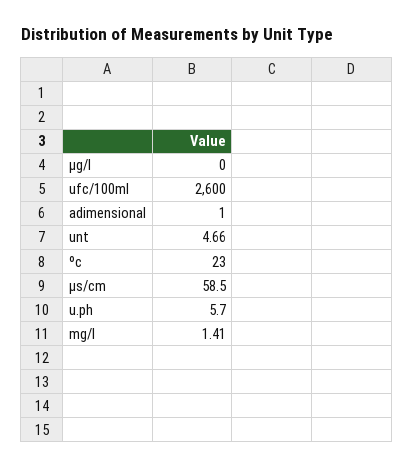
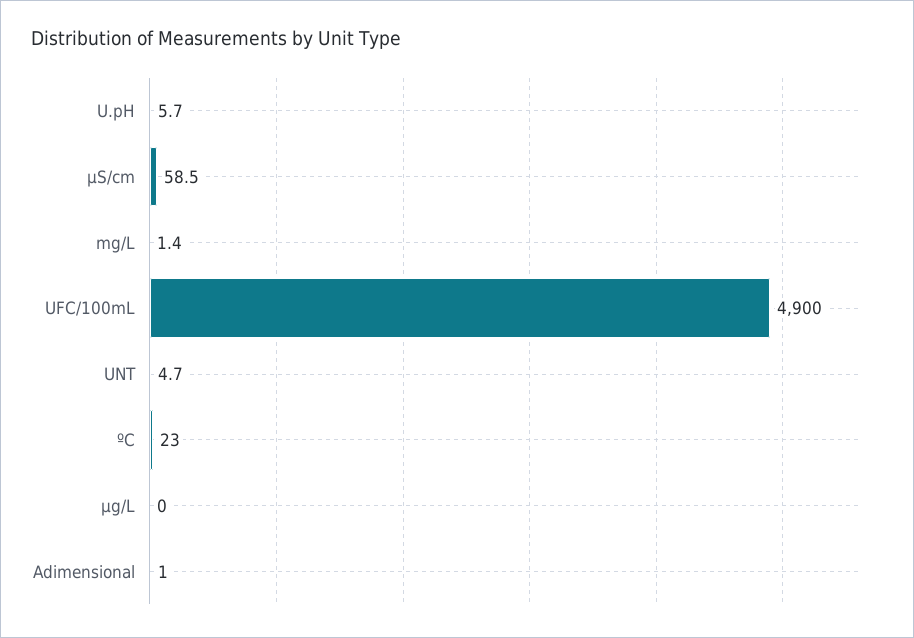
ufc/100ml: 2600 -> 4900

